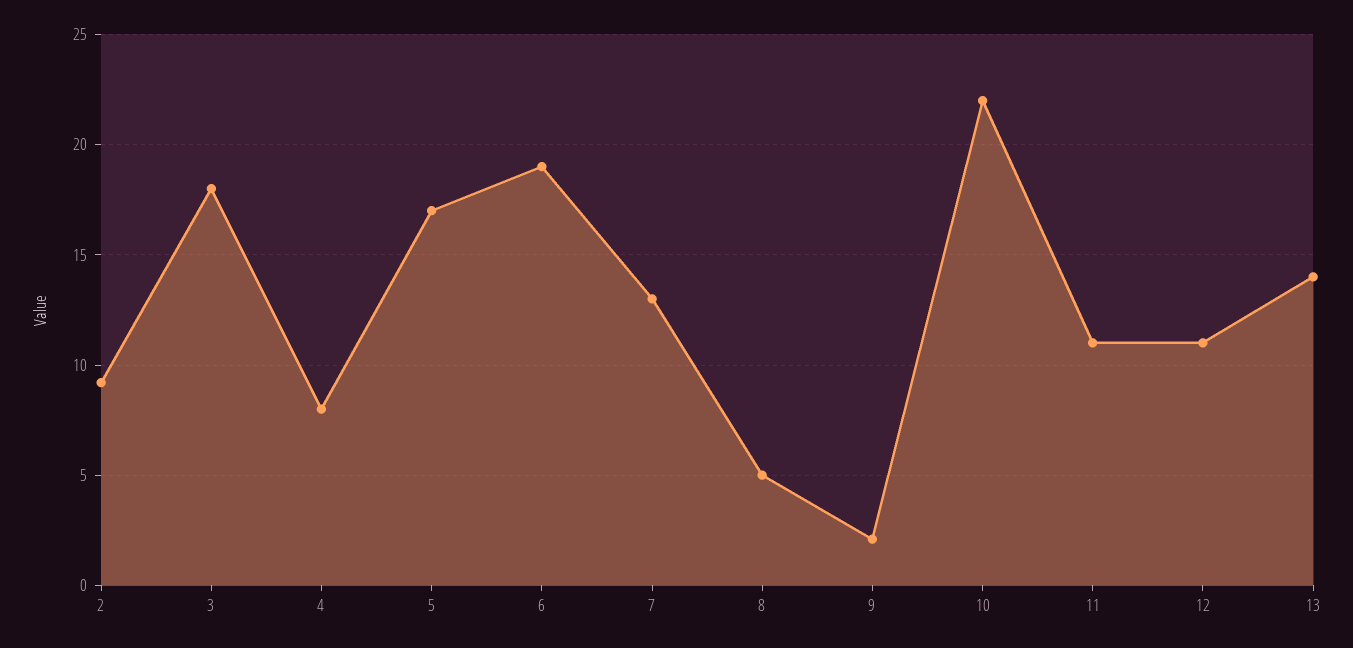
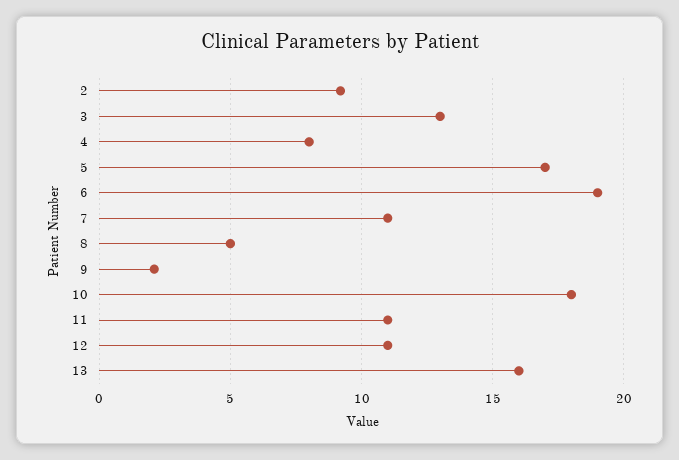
3: 18 -> 13
7: 13 -> 11
10: 22 -> 18
13: 14 -> 16

